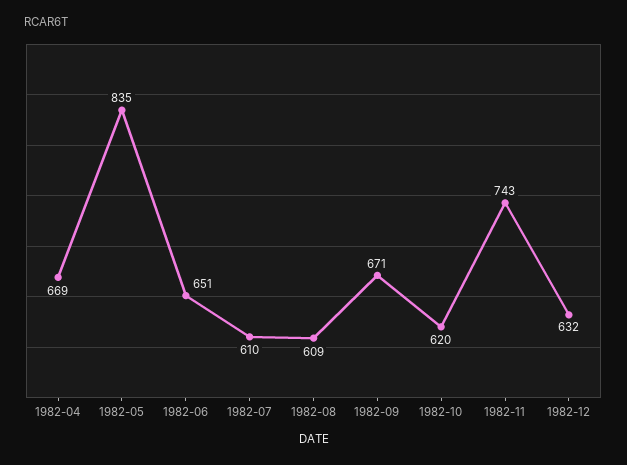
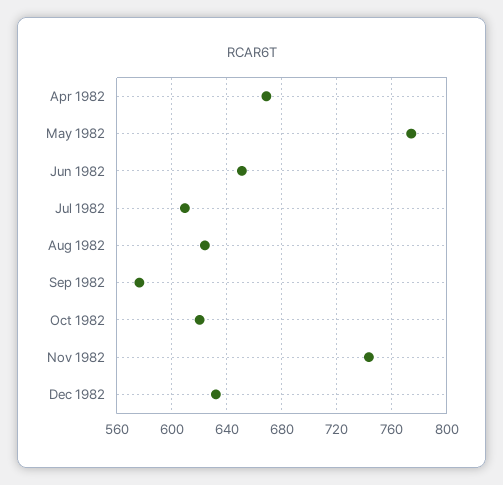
1982-05: 835 -> 775
1982-08: 609 -> 625
1982-09: 671 -> 575

